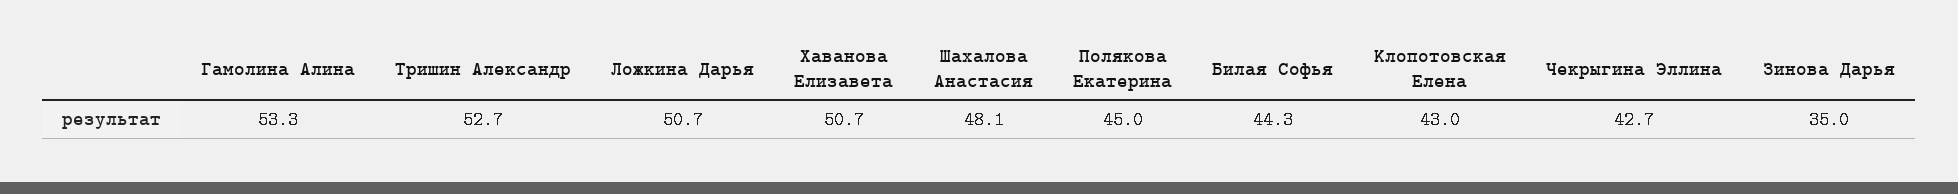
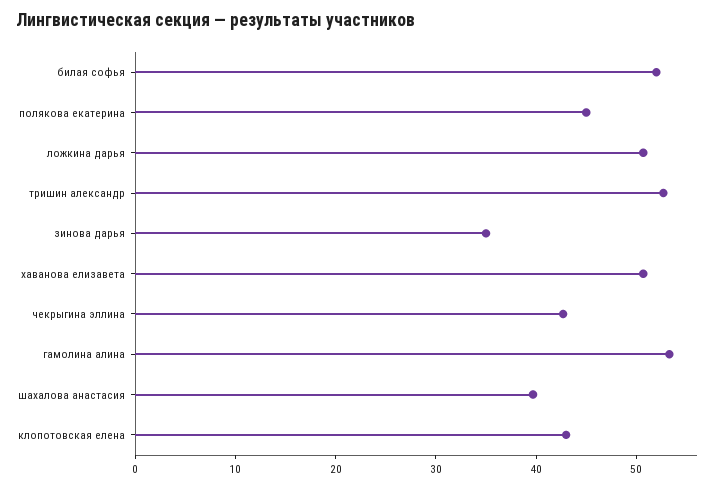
Шахалова Анастасия: 48.1 -> 40
Билая Софья: 44.3 -> 52

